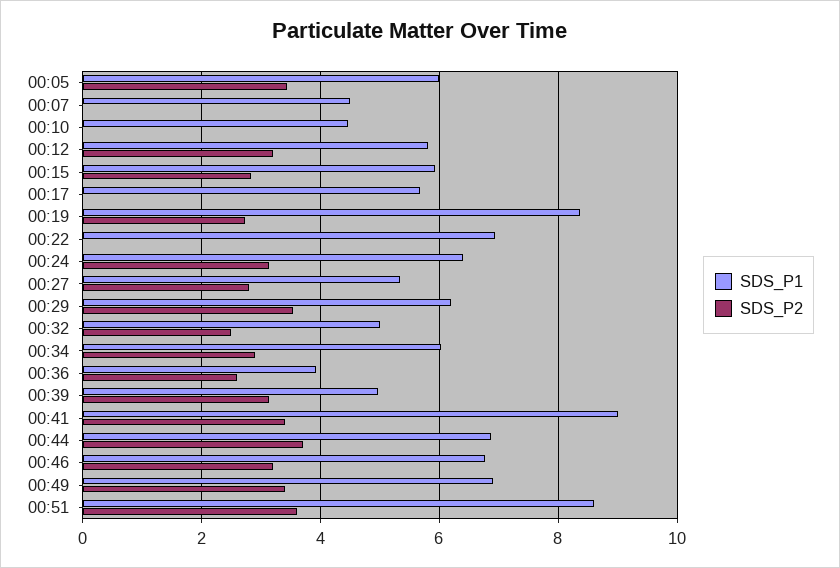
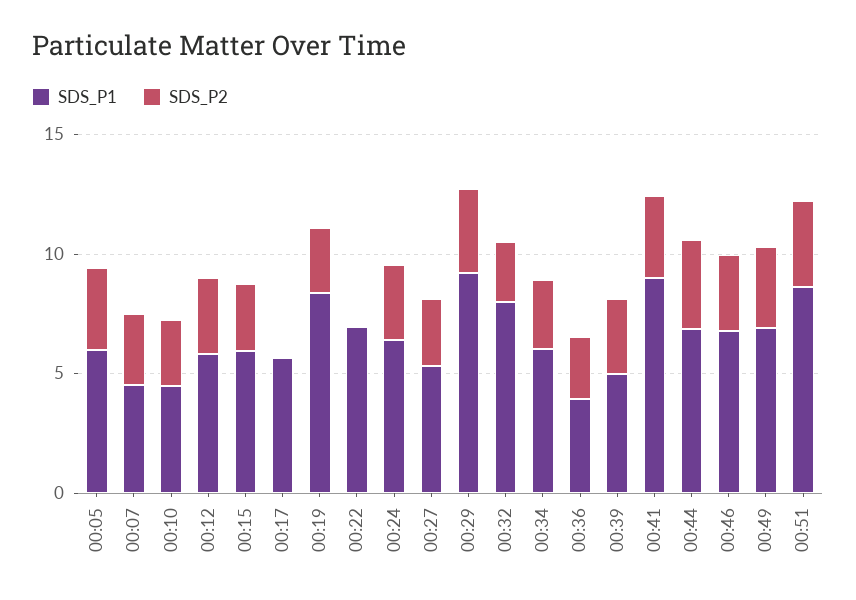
SDS_P2, 00:07: 0 -> 3
SDS_P2, 00:10: 0 -> 3
SDS_P1, 00:29: 6.2 -> 9
SDS_P1, 00:32: 5 -> 8

